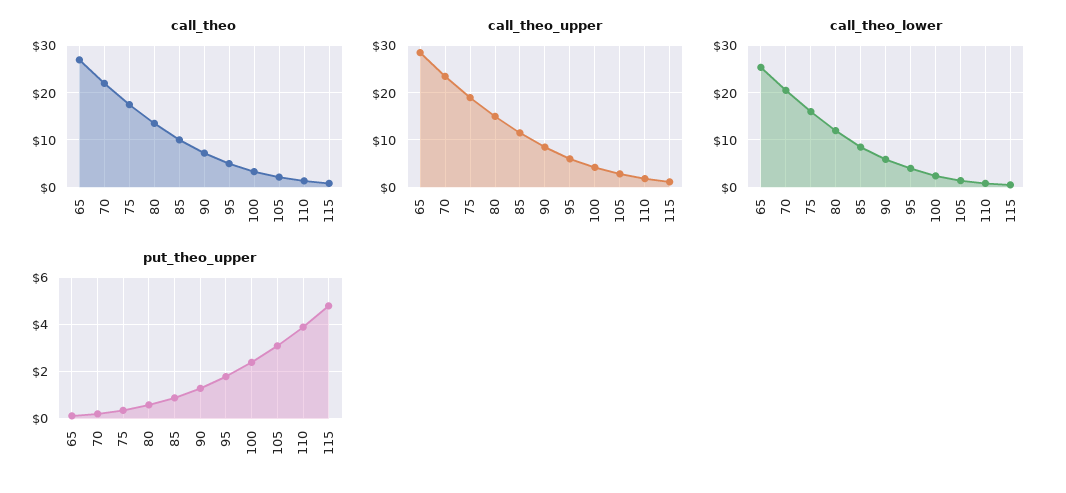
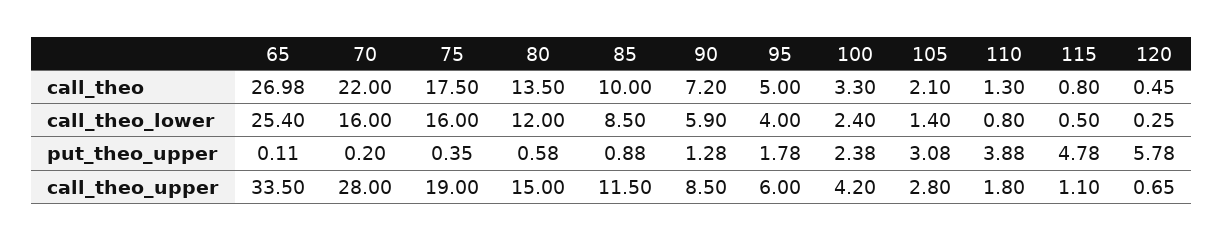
call_theo_upper, 65: 28 -> 33.5
call_theo_upper, 70: 24 -> 28
call_theo_lower, 70: 20 -> 16
call_theo, 120: none -> 0.45
call_theo_lower, 120: none -> 0.25
put_theo_upper, 120: none -> 5.78
call_theo_upper, 120: none -> 0.65

